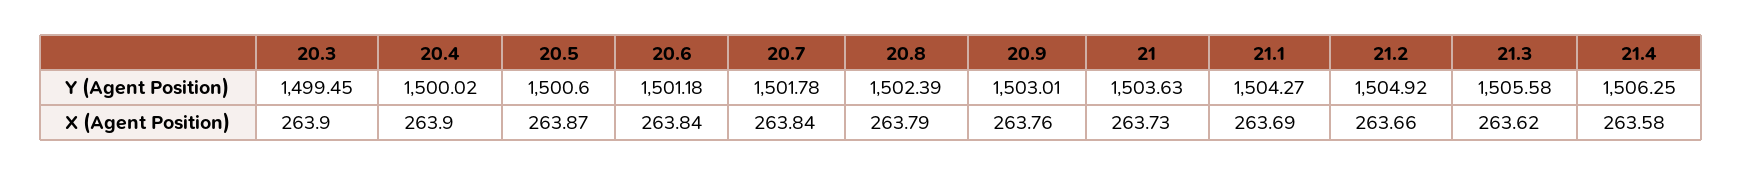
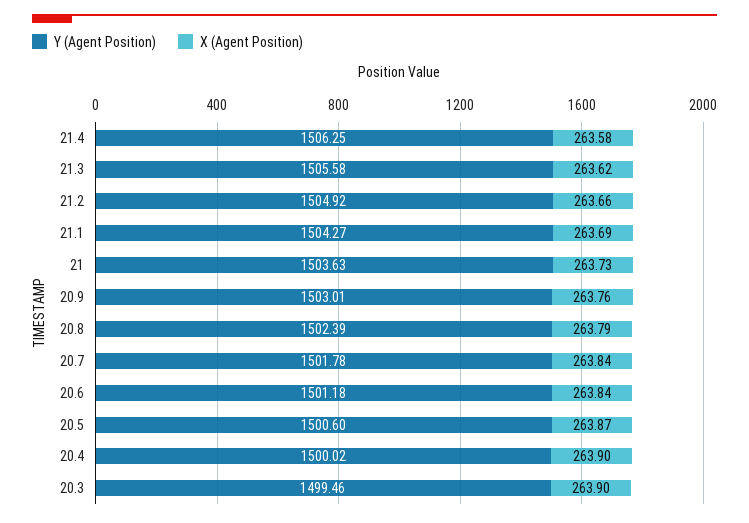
Y (Agent Position), 20.3: 1499.45 -> 1499.46

